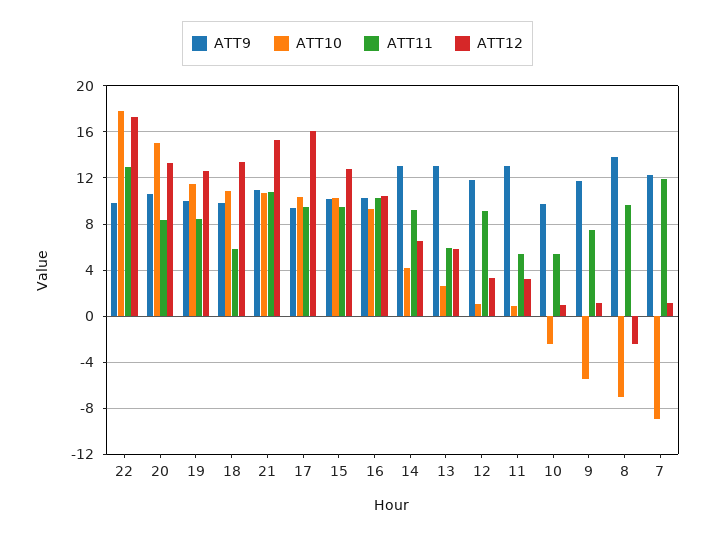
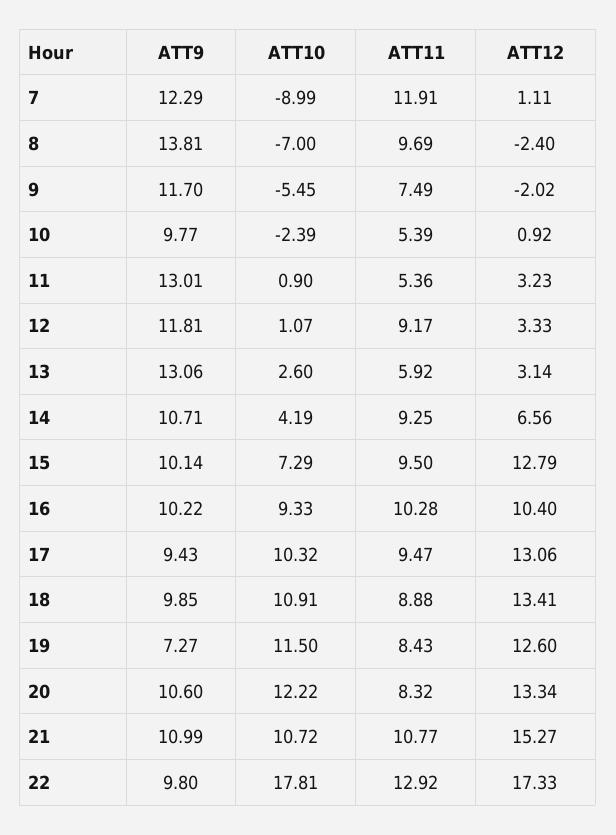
ATT10, 20: 15 -> 12.22
ATT9, 19: 10 -> 7.27
ATT11, 18: 6 -> 8.88
ATT12, 17: 16 -> 13.06
ATT10, 15: 10 -> 7.29
ATT9, 14: 13 -> 10.71
ATT12, 13: 6 -> 3.14
ATT12, 9: 1 -> -2.02

